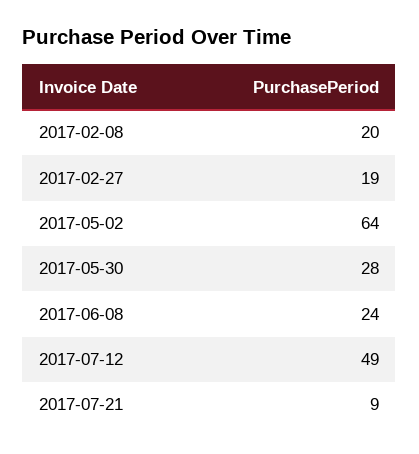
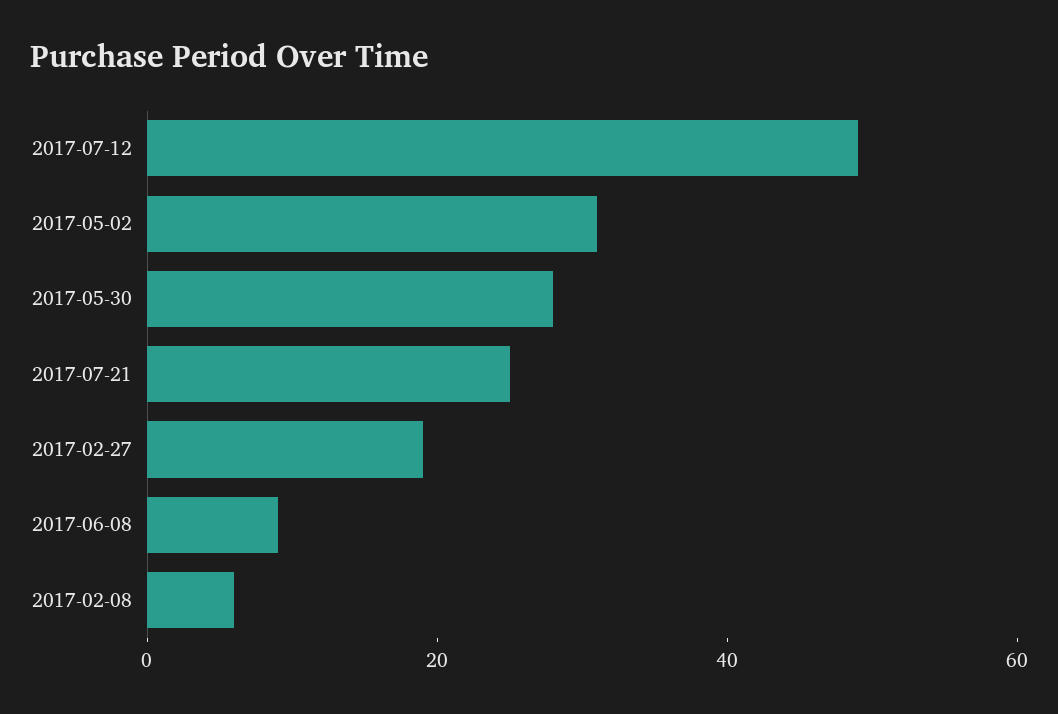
2017-02-08: 20 -> 5
2017-05-02: 64 -> 30
2017-06-08: 24 -> 10
2017-07-21: 9 -> 25

